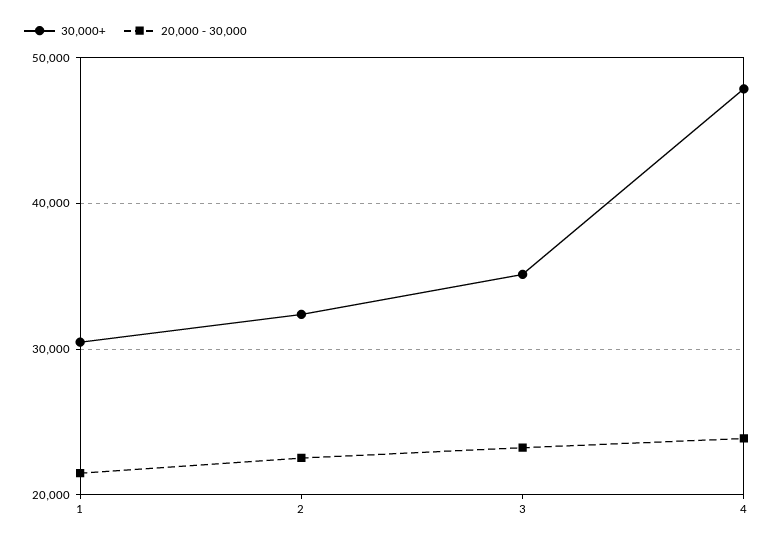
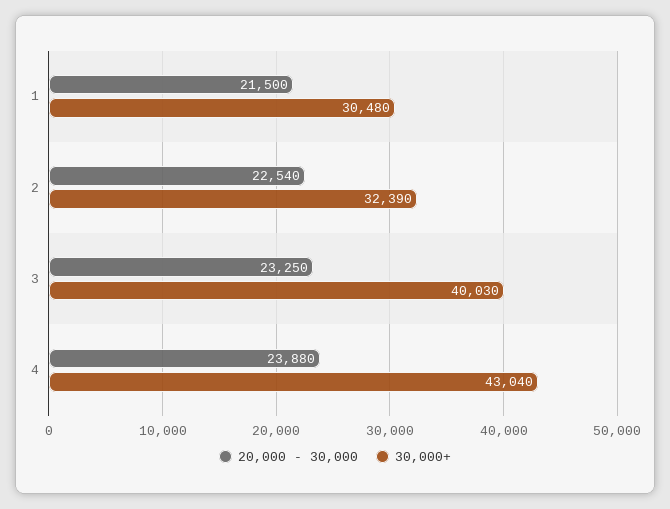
30,000+, 3: 35000 -> 40030
30,000+, 4: 48000 -> 43040

